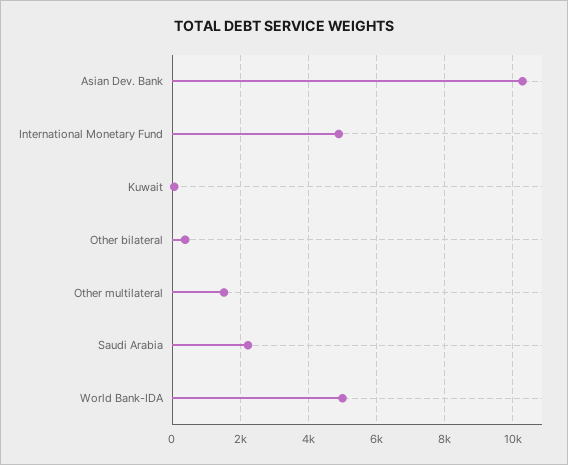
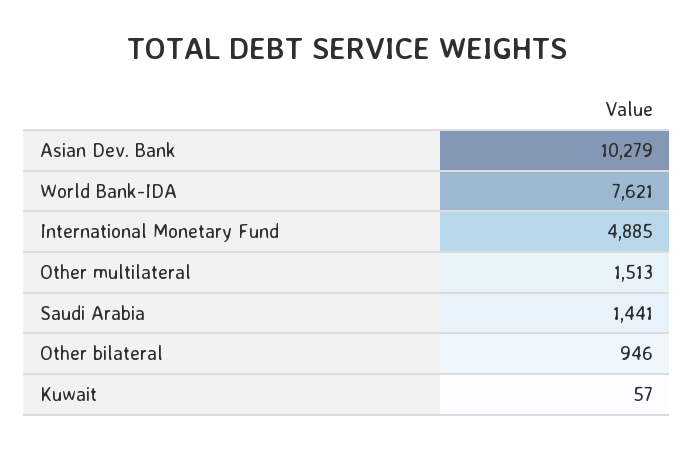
Other bilateral: 400 -> 946
Saudi Arabia: 2200 -> 1441
World Bank-IDA: 5000 -> 7621

